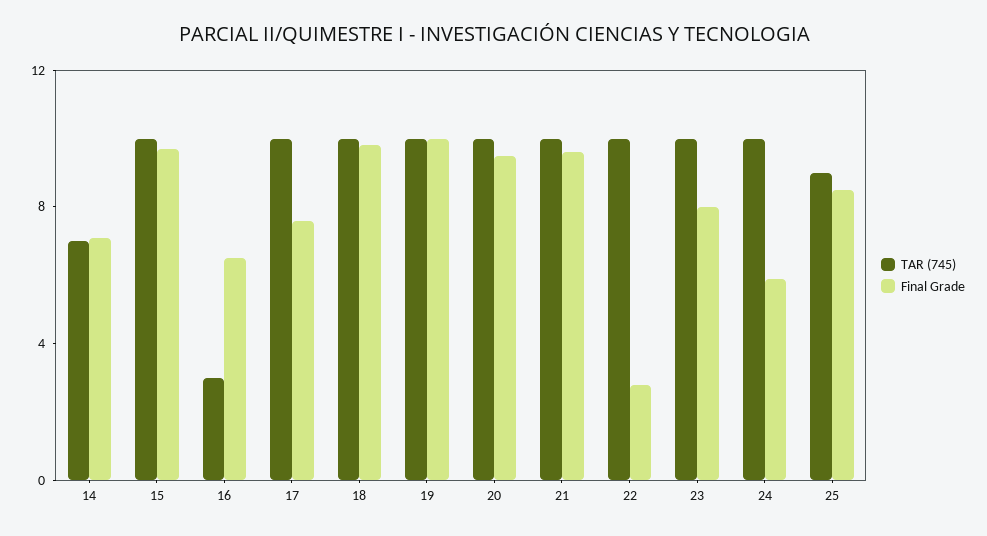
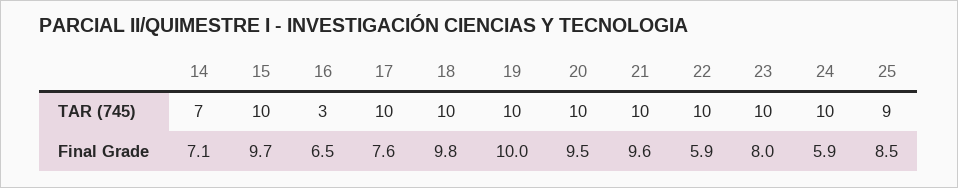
Final Grade, 22: 3 -> 5.9

